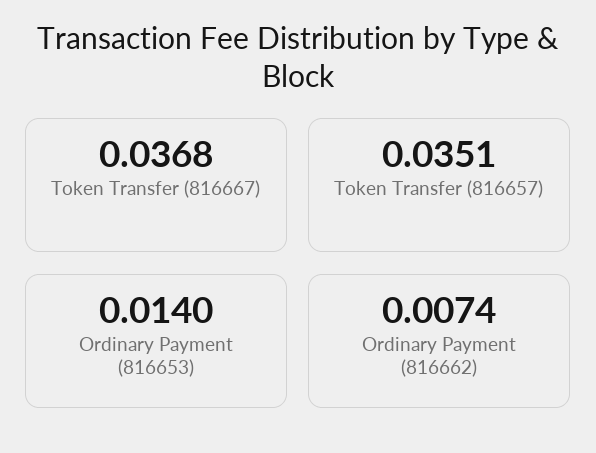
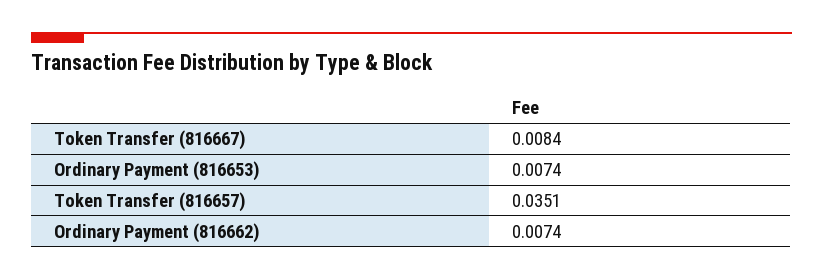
Token Transfer (816667): 0.0368 -> 0.0084
Ordinary Payment (816653): 0.014 -> 0.0074

